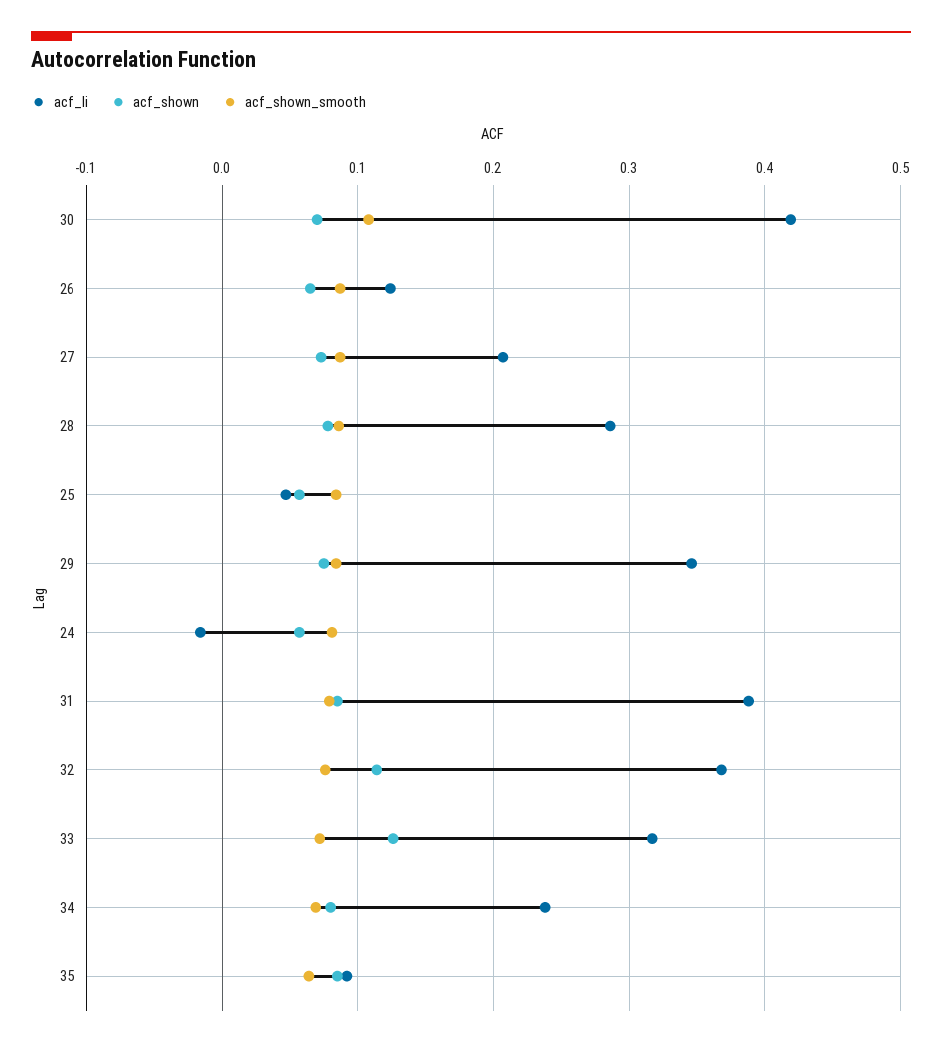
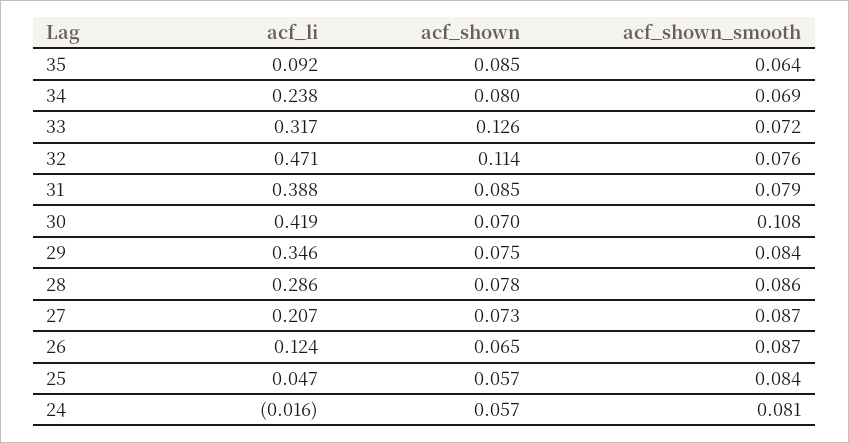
acf_li, 32: 0.37 -> 0.471

